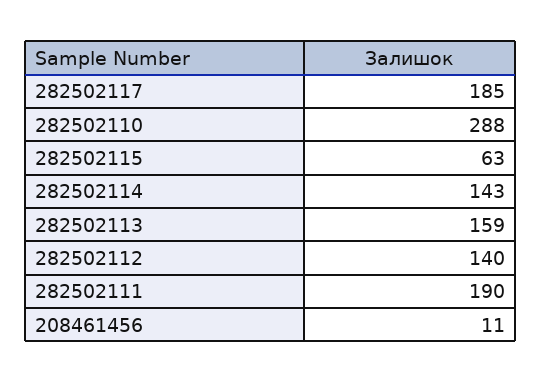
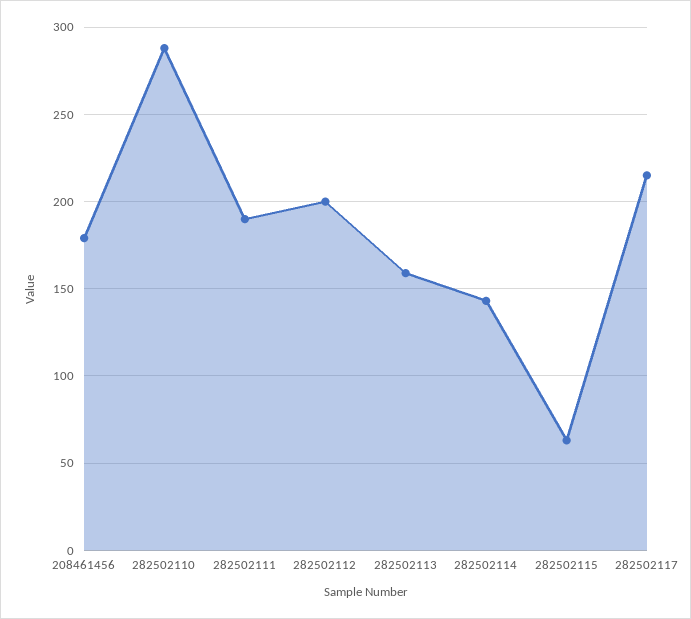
282502117: 185 -> 215
282502112: 140 -> 200
208461456: 11 -> 180

